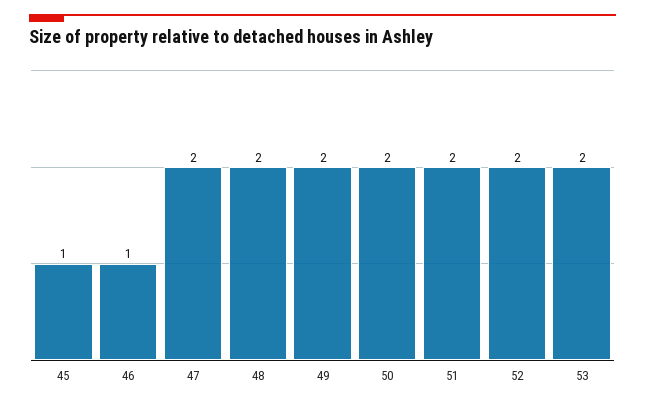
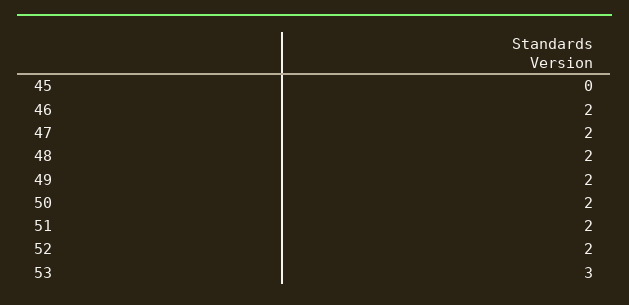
45: 1 -> 0
46: 1 -> 2
53: 2 -> 3

